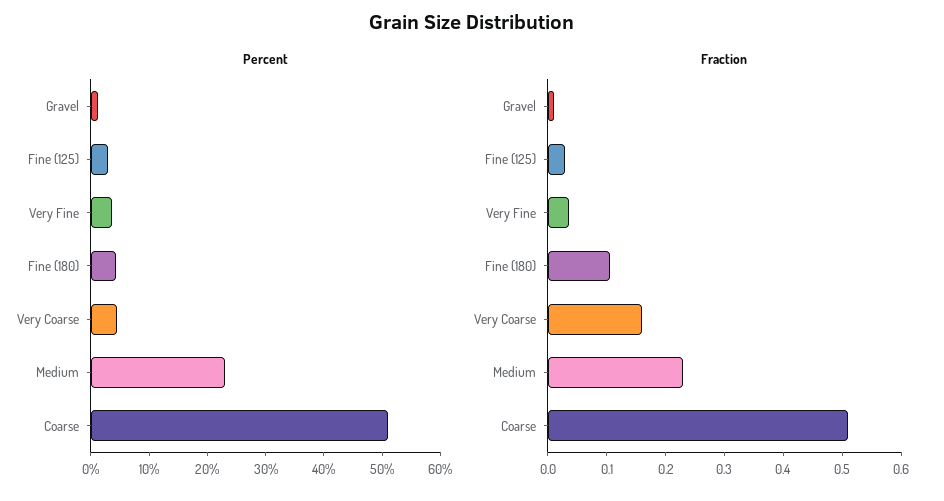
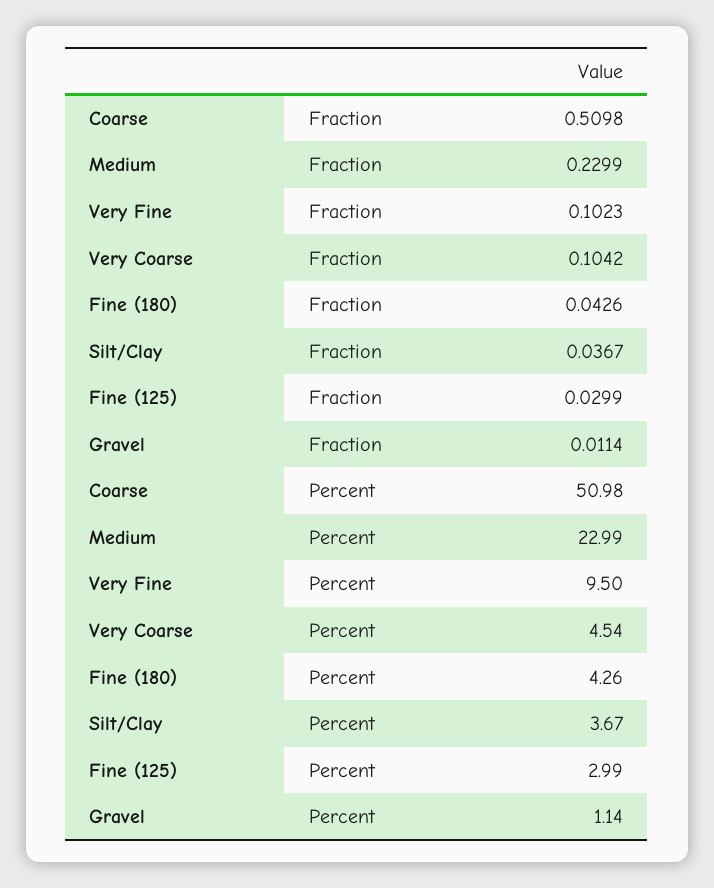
Percent, Very Fine: 4 -> 9.5
Fraction, Very Fine: 0.04 -> 0.1023
Fraction, Fine (180): 0.1 -> 0.0426
Fraction, Very Coarse: 0.16 -> 0.1042
Fraction, Silt/Clay: none -> 0.0367
Percent, Silt/Clay: none -> 3.67

